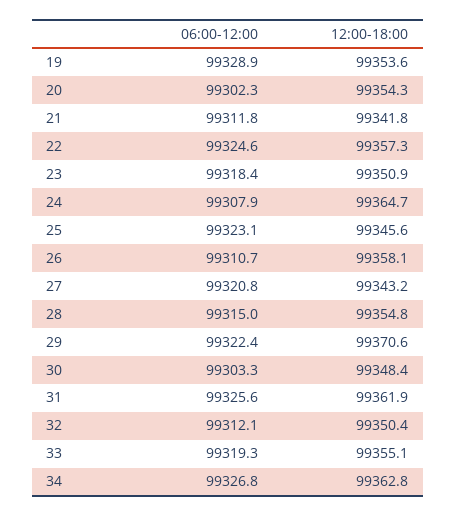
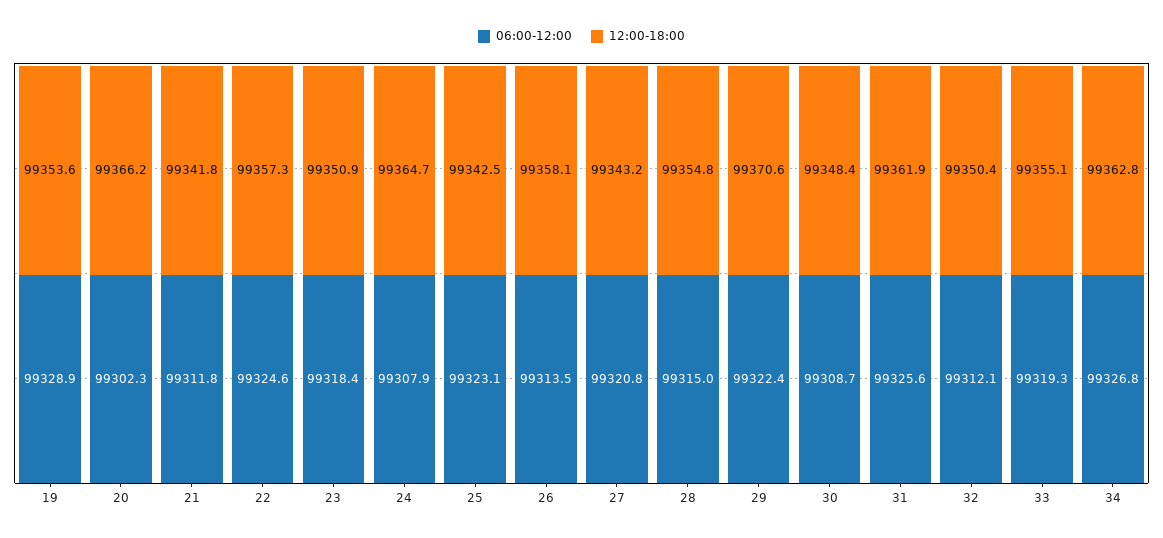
12:00-18:00, 20: 99354.3 -> 99366.2
12:00-18:00, 25: 99345.6 -> 99342.5
06:00-12:00, 26: 99310.7 -> 99313.5
06:00-12:00, 30: 99303.3 -> 99308.7

